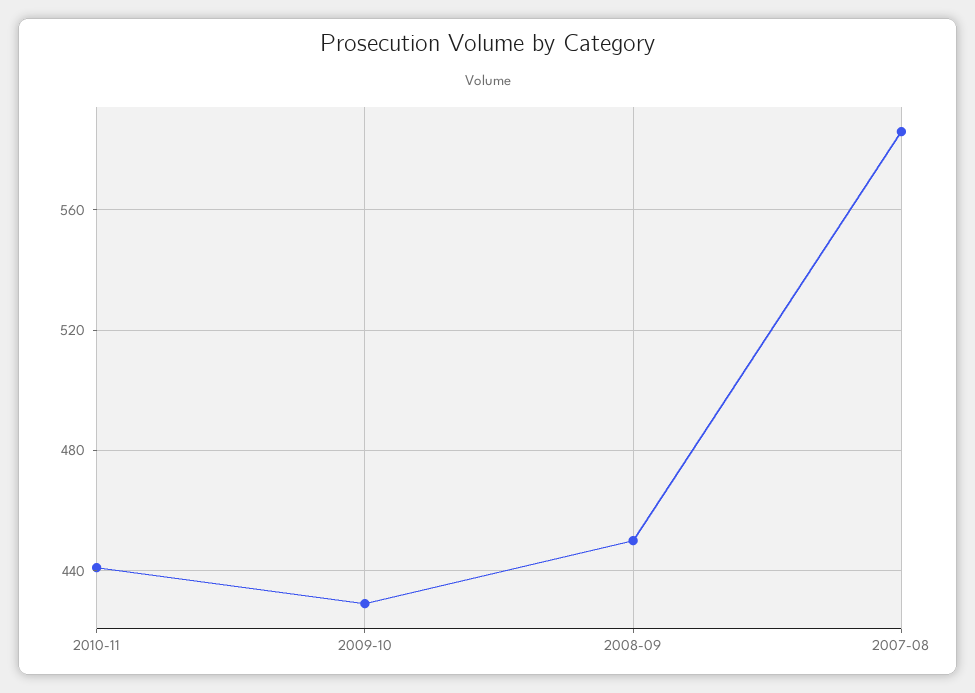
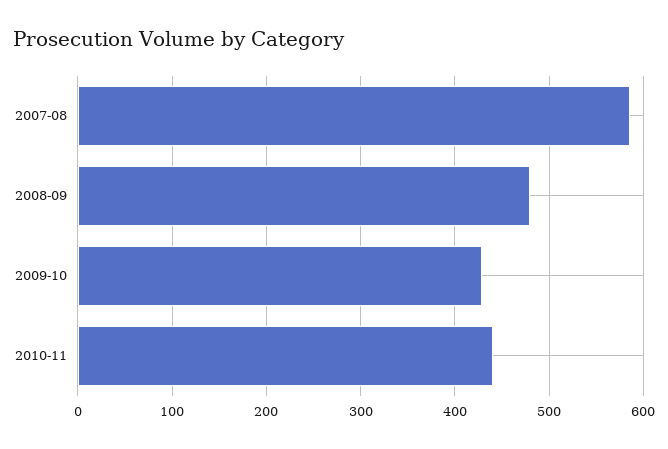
2008-09: 450 -> 480

